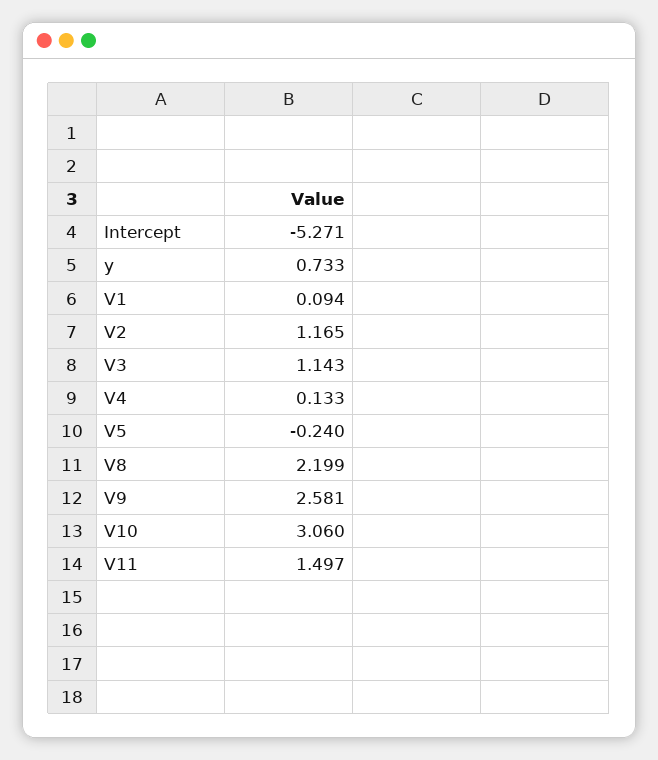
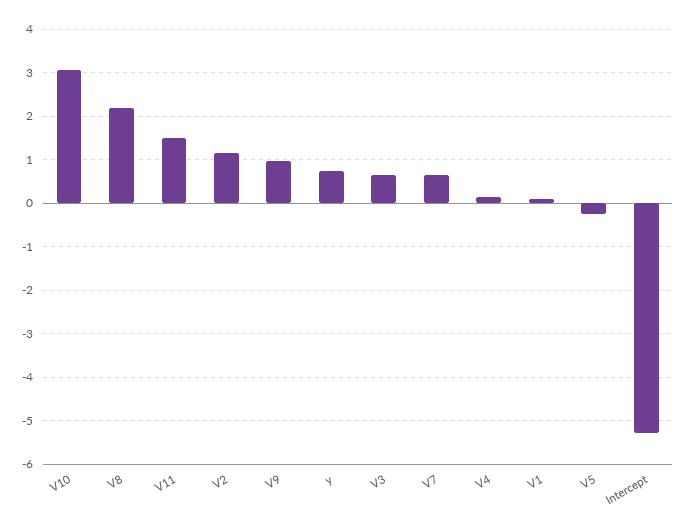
V3: 1.143 -> 0.6
V9: 2.581 -> 1
V7: none -> 0.6

